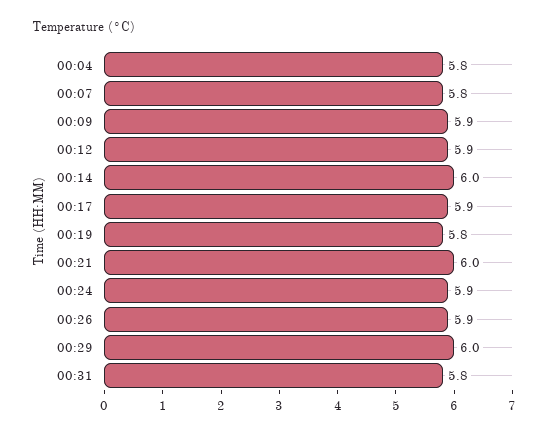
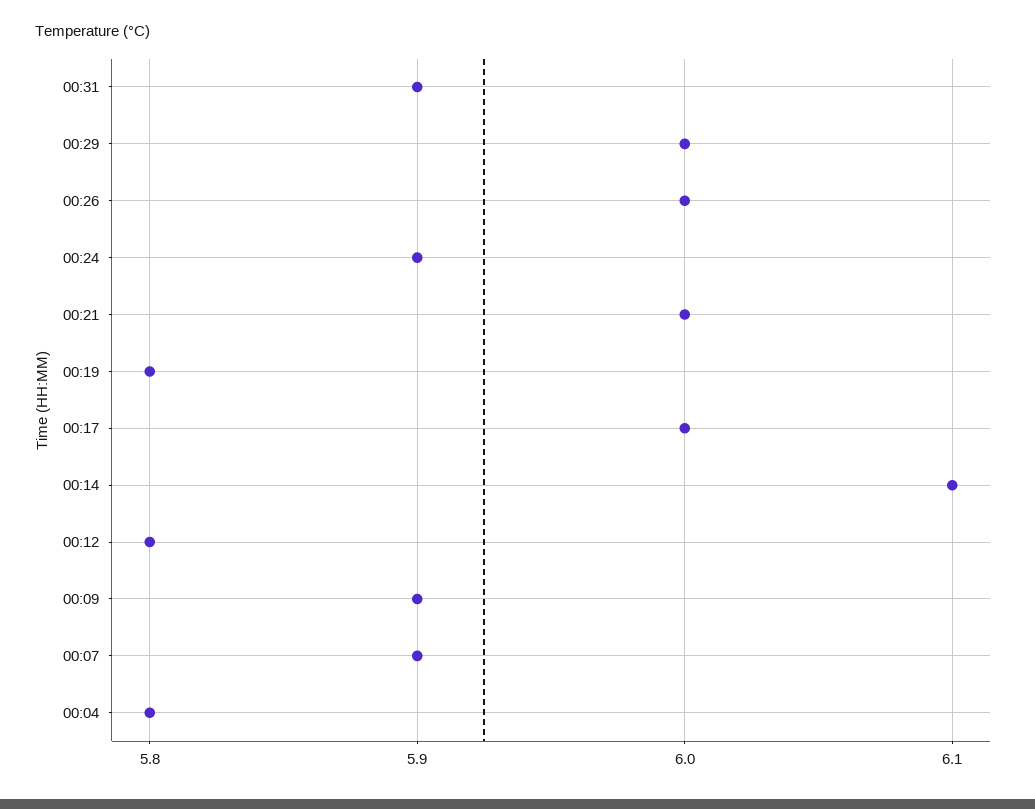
00:07: 5.8 -> 5.9
00:12: 5.9 -> 5.8
00:14: 6 -> 6.1
00:17: 5.9 -> 6
00:26: 5.9 -> 6
00:31: 5.8 -> 5.9

